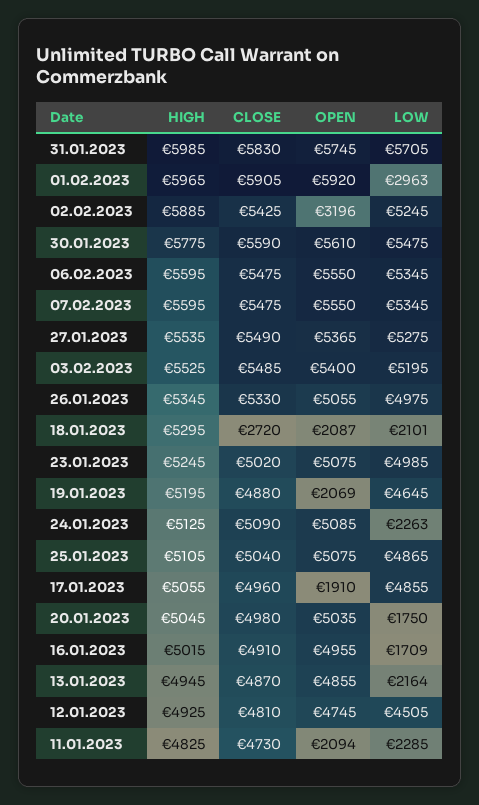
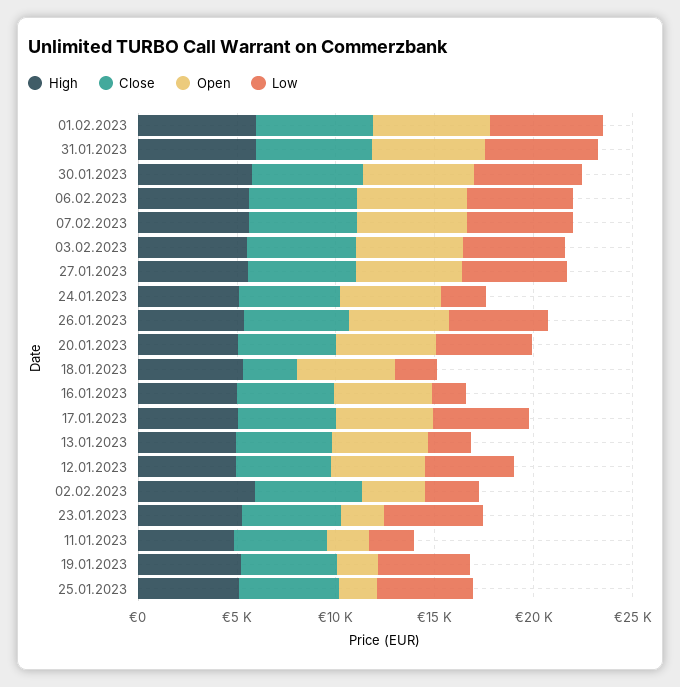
LOW, 01.02.2023: 2963 -> 6000
LOW, 02.02.2023: 5245 -> 3000
OPEN, 18.01.2023: 2087 -> 5000
OPEN, 23.01.2023: 5075 -> 2000
OPEN, 25.01.2023: 5075 -> 2000
OPEN, 17.01.2023: 1910 -> 5000
LOW, 20.01.2023: 1750 -> 5000

